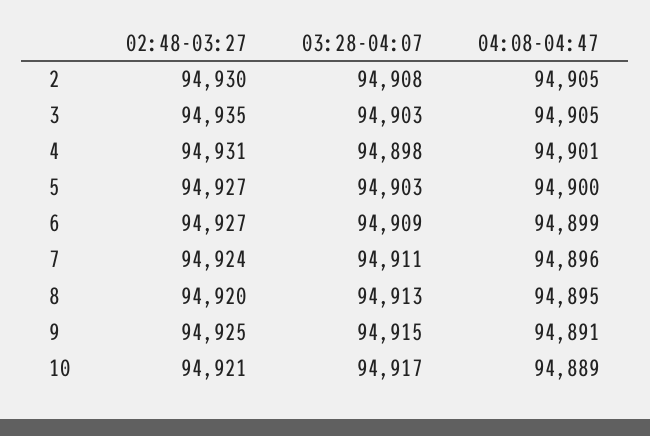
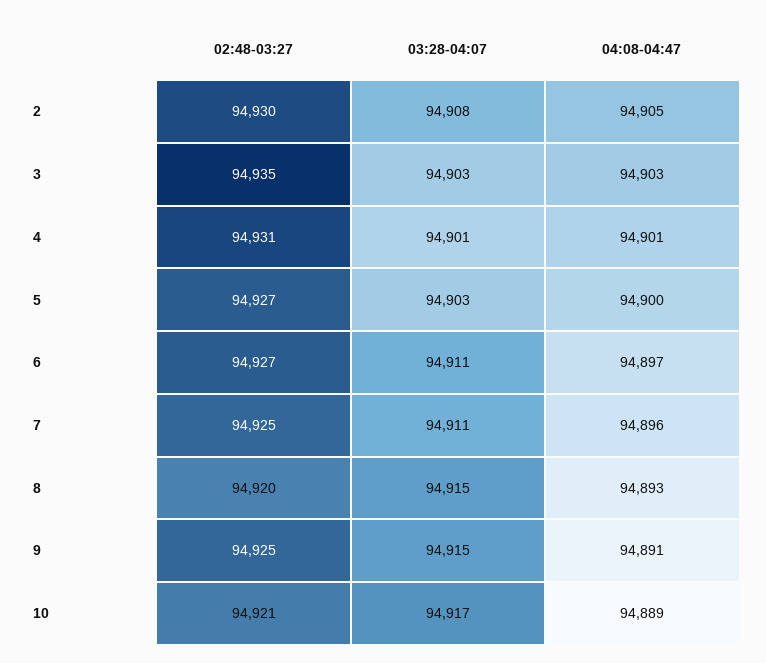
04:08-04:47, 3: 94905 -> 94903
03:28-04:07, 4: 94898 -> 94901
03:28-04:07, 6: 94909 -> 94911
04:08-04:47, 6: 94899 -> 94897
02:48-03:27, 7: 94924 -> 94925
03:28-04:07, 8: 94913 -> 94915
04:08-04:47, 8: 94895 -> 94893

